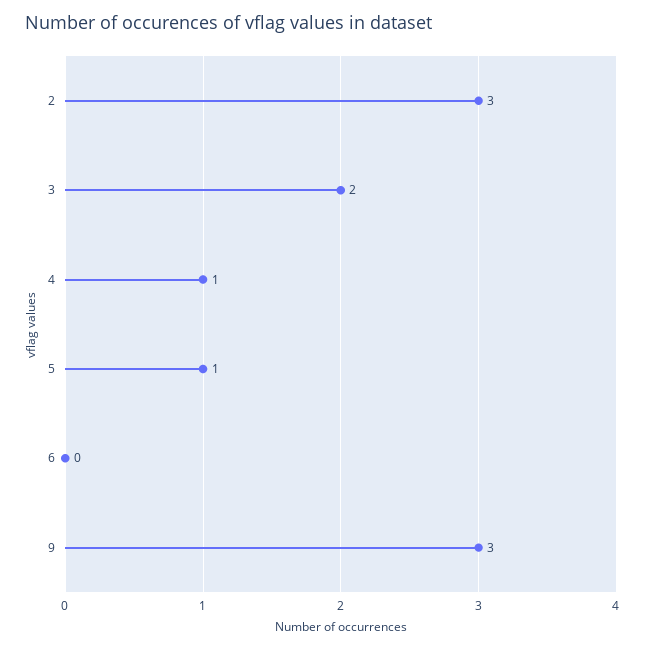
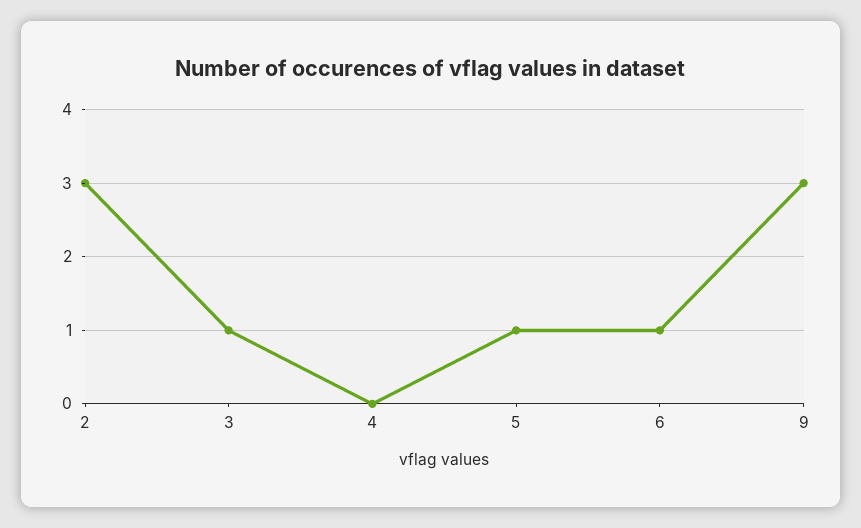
3: 2 -> 1
4: 1 -> 0
6: 0 -> 1

